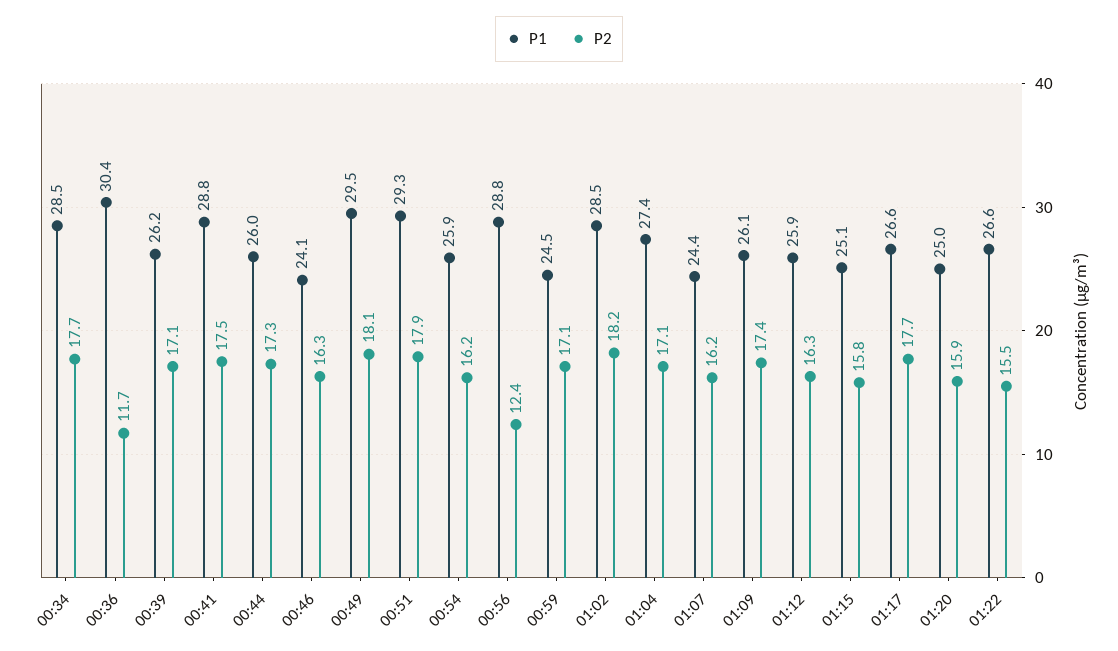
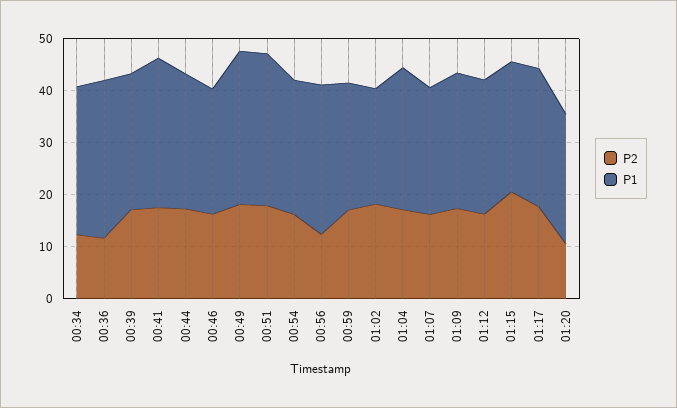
P2, 00:34: 17.7 -> 12
P1, 01:02: 28.5 -> 22
P2, 01:15: 15.8 -> 20
P2, 01:20: 15.9 -> 10
P1, 01:22: 26.6 -> none
P2, 01:22: 15.5 -> none

